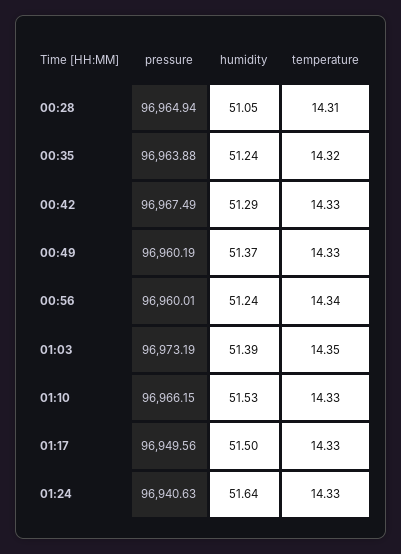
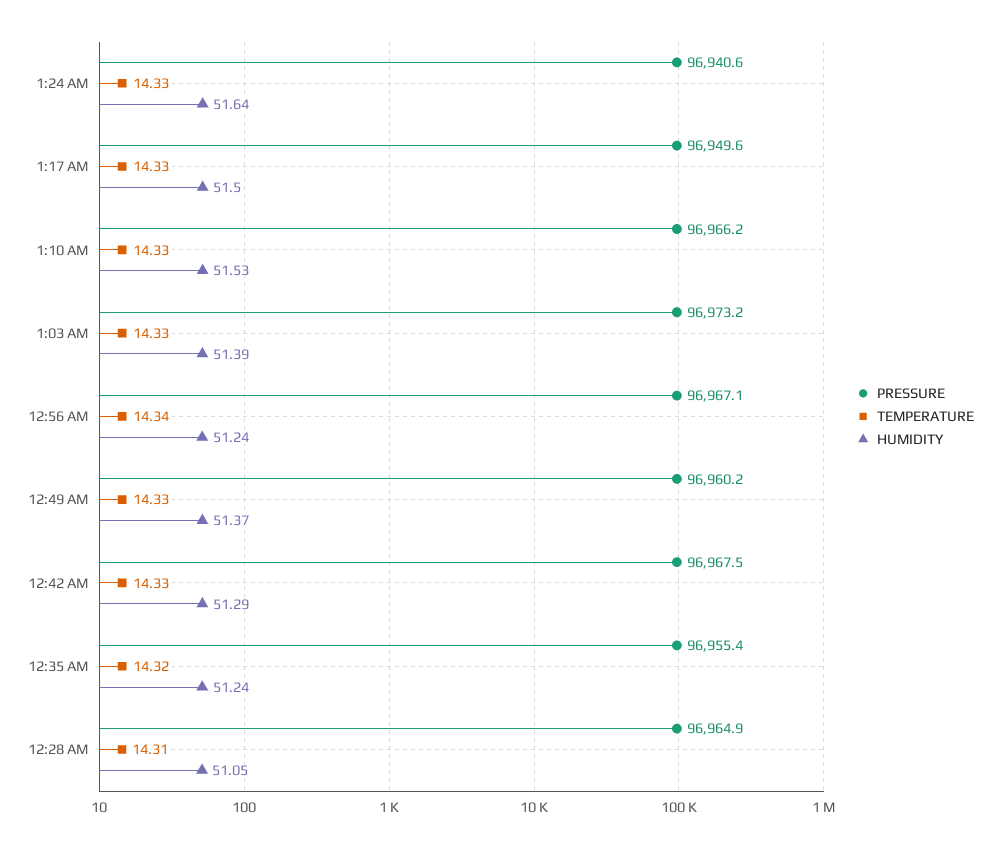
pressure, 00:35: 96963.88 -> 96955.4
pressure, 00:56: 96960.01 -> 96967.1
temperature, 01:03: 14.35 -> 14.33

